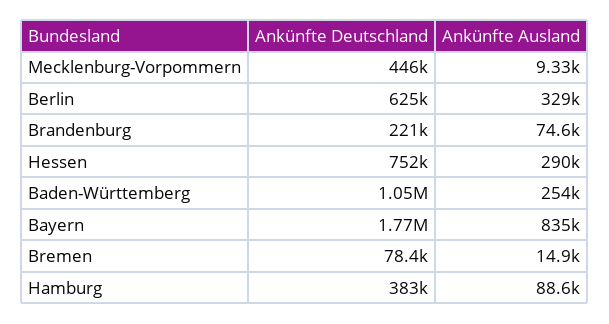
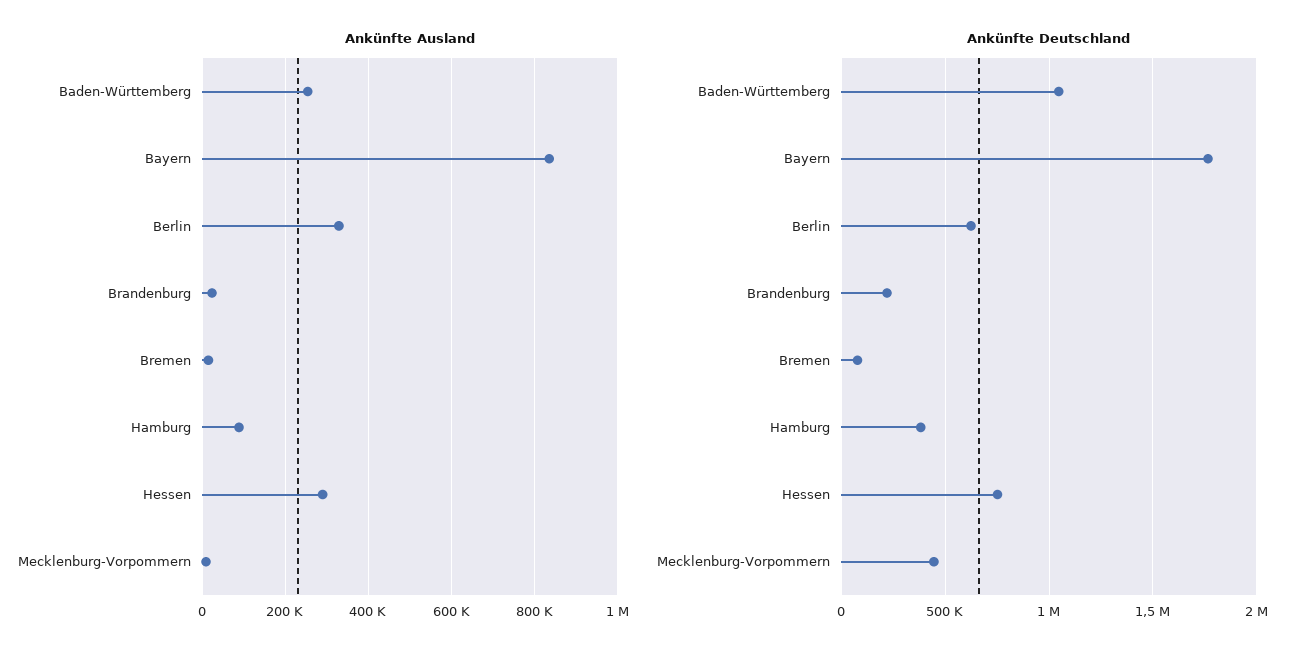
Ankünfte Ausland, Brandenburg: 74600 -> 20000

